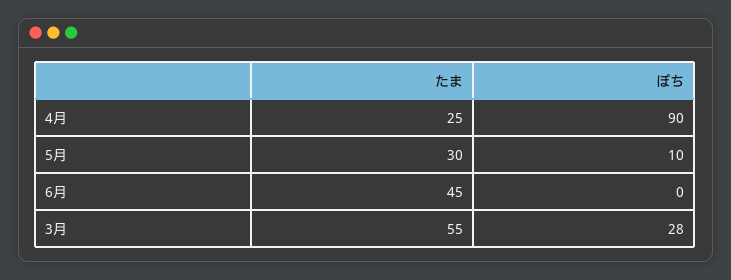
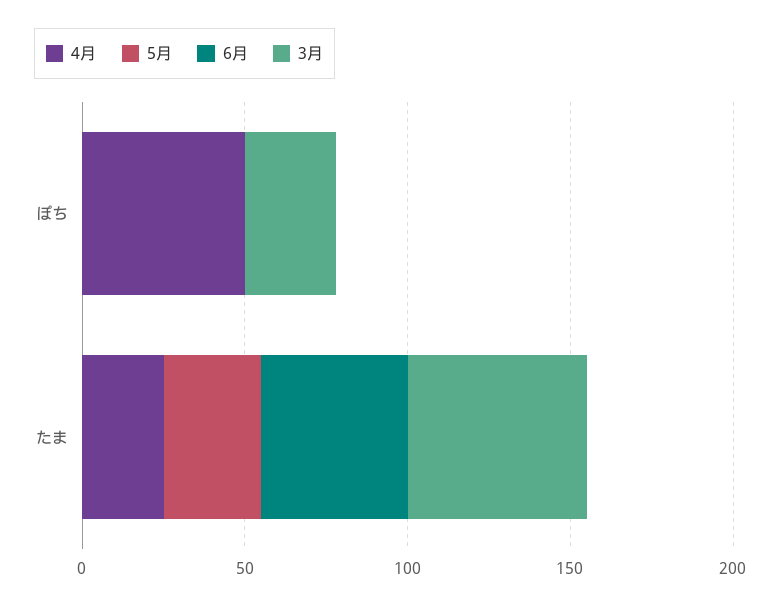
4月, ぽち: 90 -> 50
5月, ぽち: 10 -> 0

